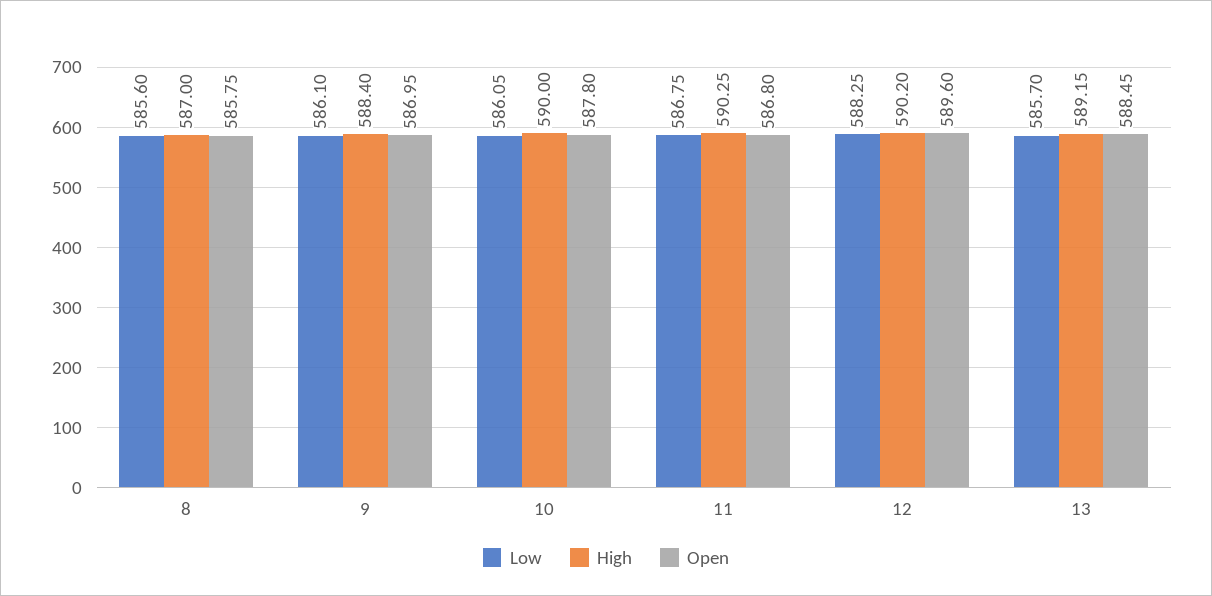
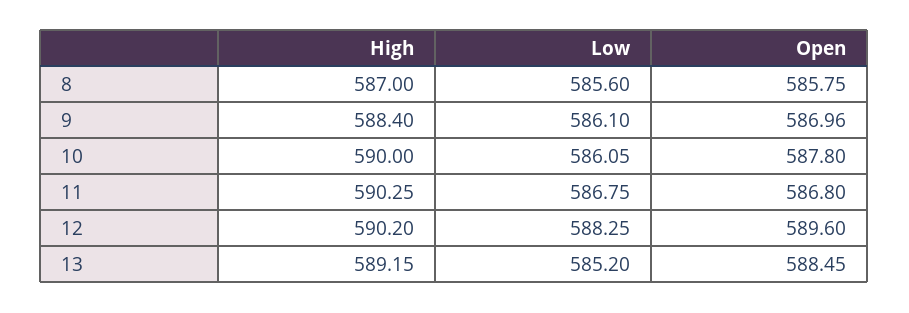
Open, 9: 586.95 -> 586.96
Low, 13: 585.7 -> 585.2

